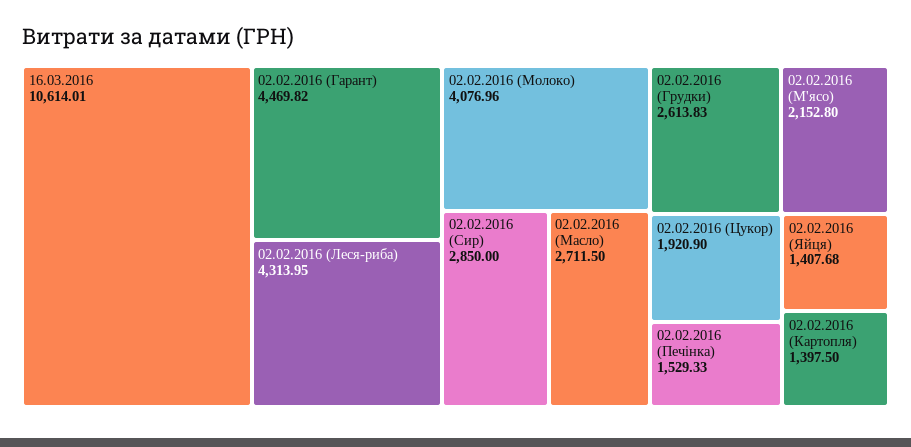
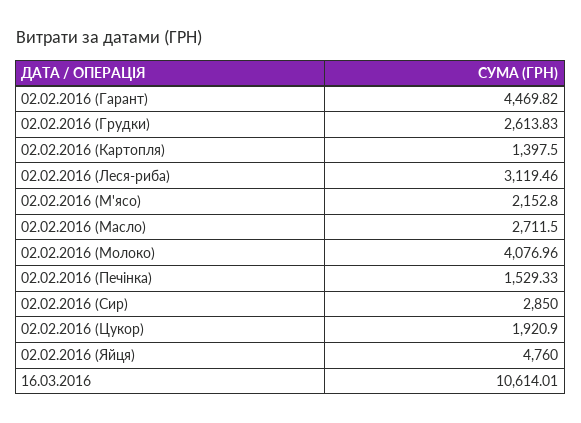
02.02.2016 (Леся-риба): 4313.95 -> 3119.46
02.02.2016 (Яйця): 1407.68 -> 4760

